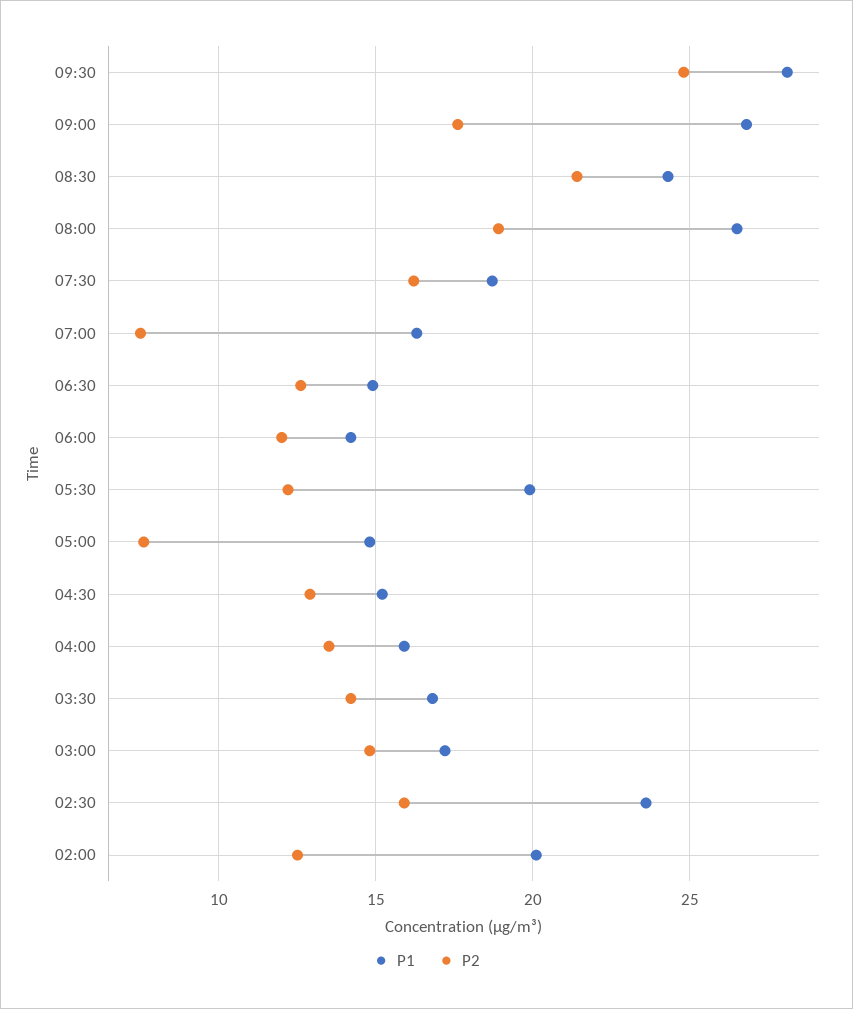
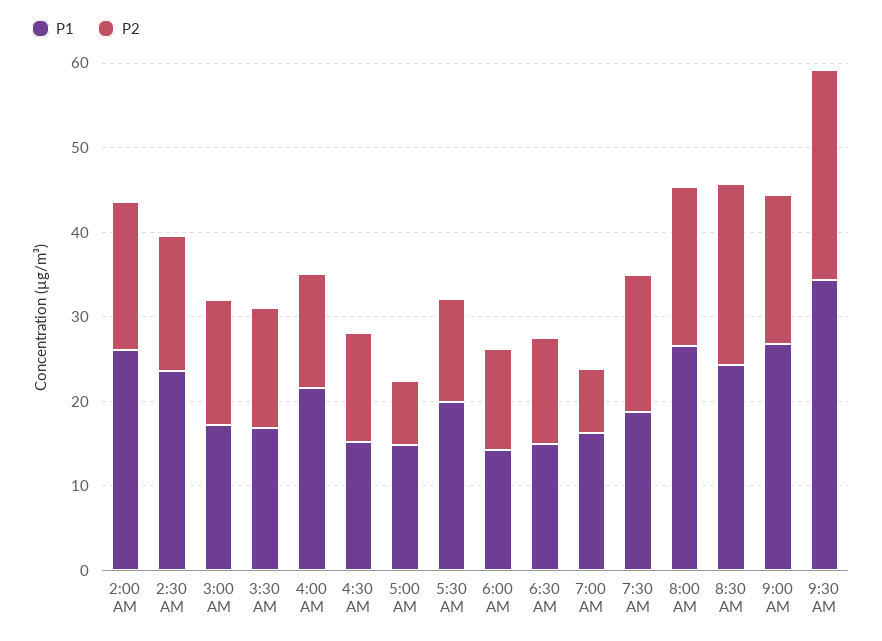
P1, 09:30: 28 -> 34
P1, 04:00: 16 -> 22
P1, 02:00: 20 -> 26
P2, 02:00: 12.5 -> 18

